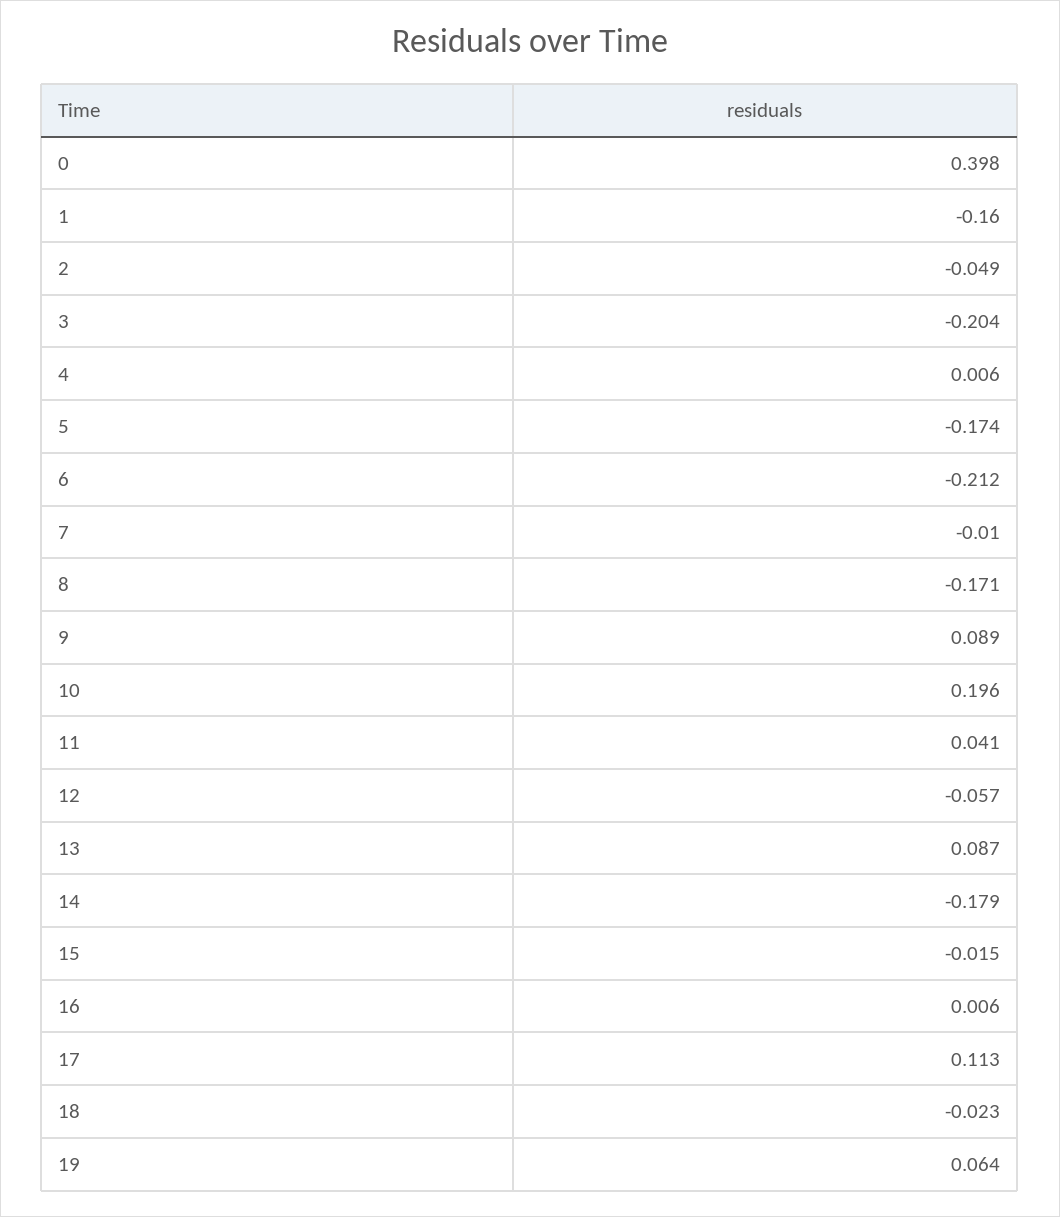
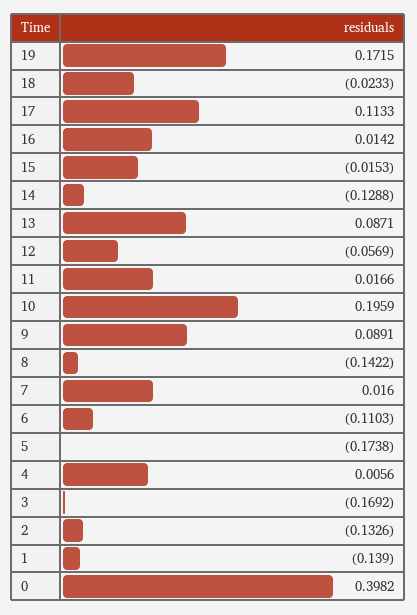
1: -0.16 -> -0.139
2: -0.049 -> -0.1326
3: -0.204 -> -0.1692
6: -0.212 -> -0.1103
7: -0.01 -> 0.016
8: -0.171 -> -0.1422
11: 0.041 -> 0.0166
14: -0.179 -> -0.1288
16: 0.006 -> 0.0142
19: 0.064 -> 0.1715

